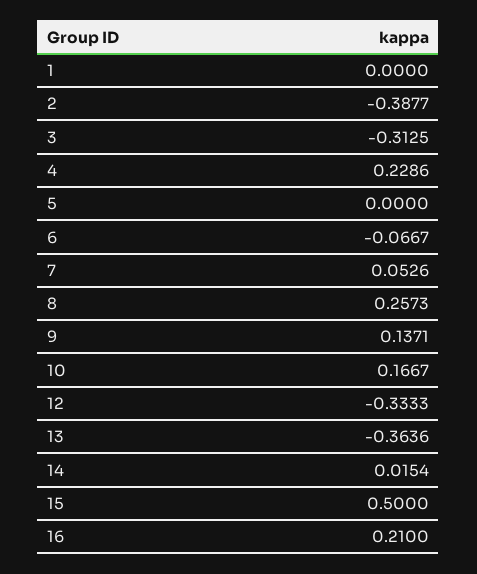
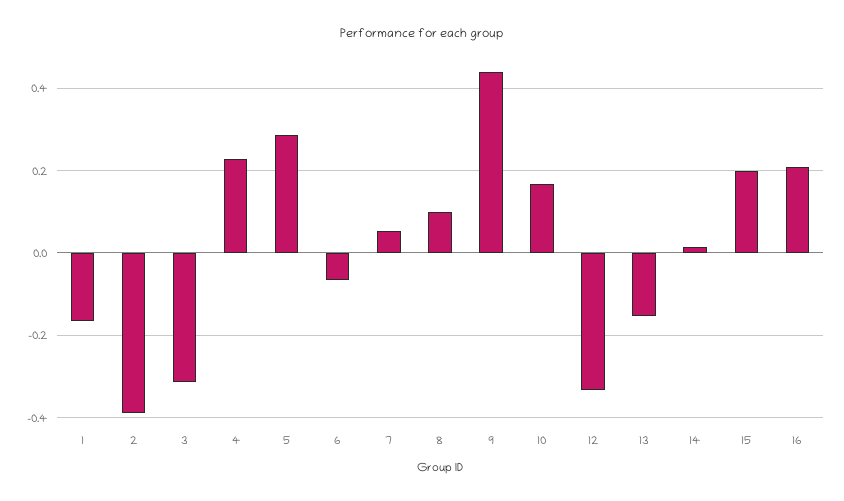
1: 0 -> -0.16
5: 0 -> 0.28
8: 0.2573 -> 0.1
9: 0.1371 -> 0.44
13: -0.3636 -> -0.16
15: 0.5 -> 0.2

